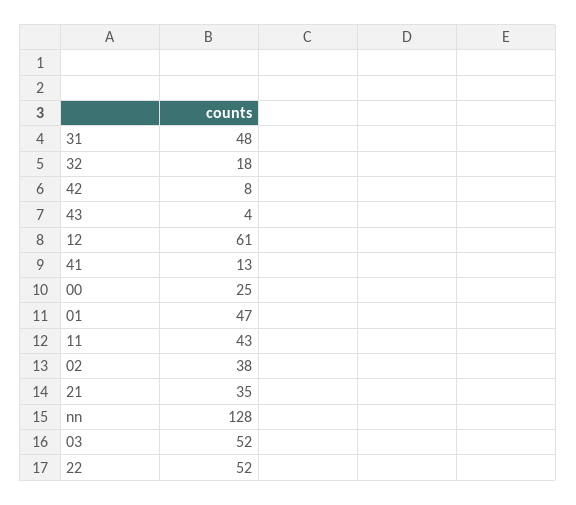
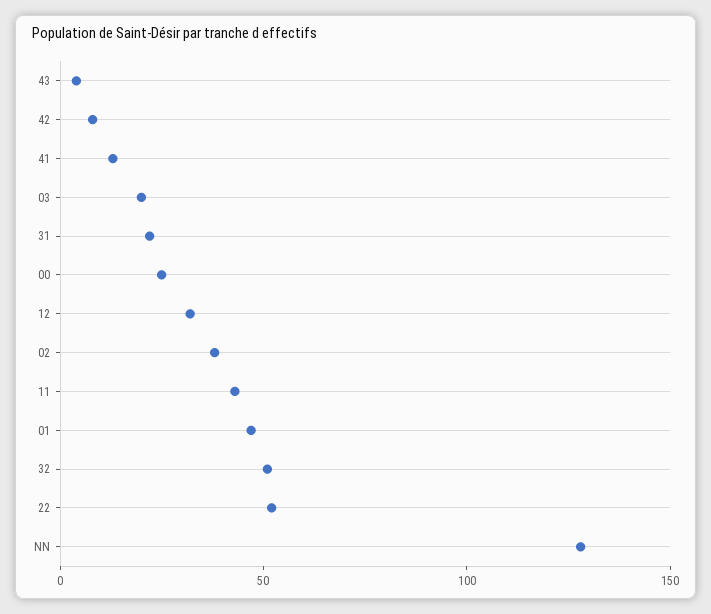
31: 48 -> 20
32: 18 -> 50
12: 61 -> 30
21: 35 -> none
03: 52 -> 20

